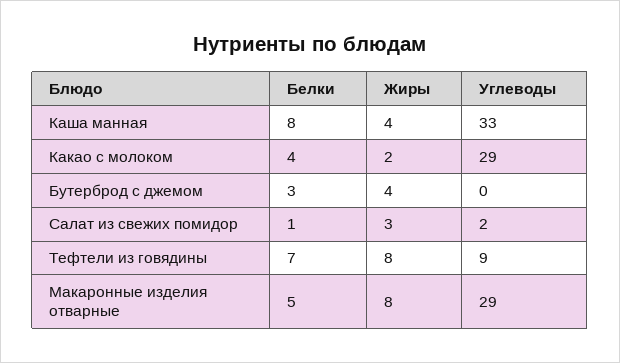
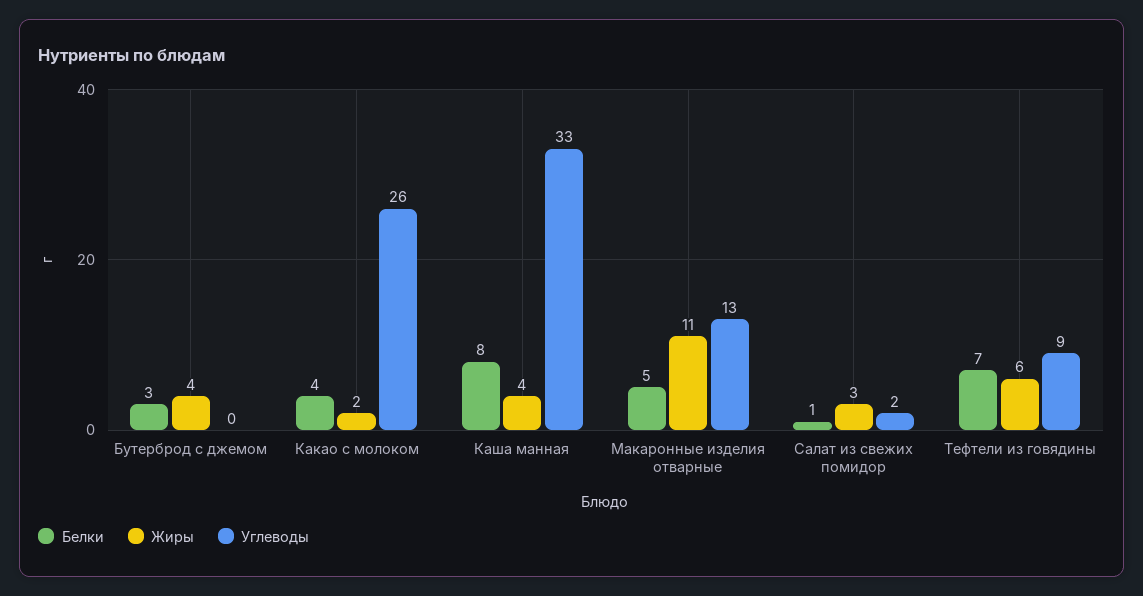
Углеводы, Какао c молоком: 29 -> 26
Жиры, Тефтели из говядины: 8 -> 6
Жиры, Макаронные изделия отварные: 8 -> 11
Углеводы, Макаронные изделия отварные: 29 -> 13

